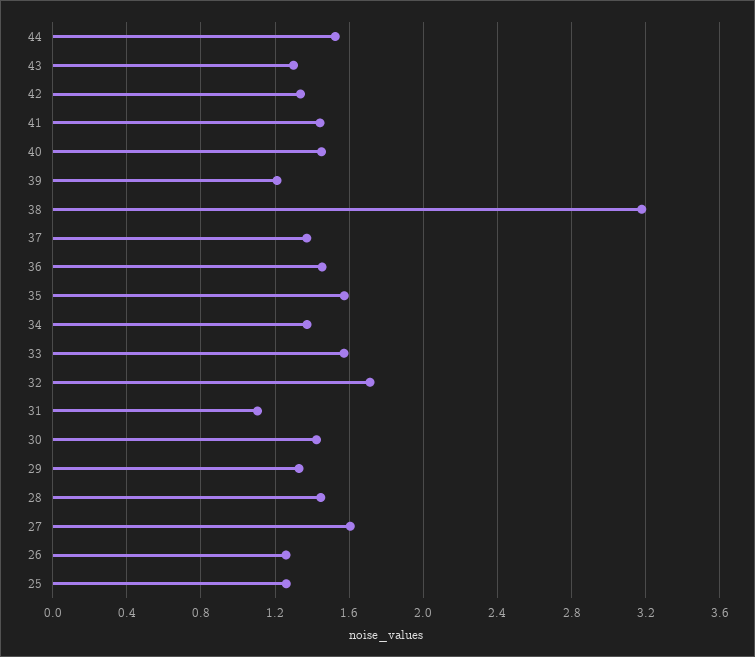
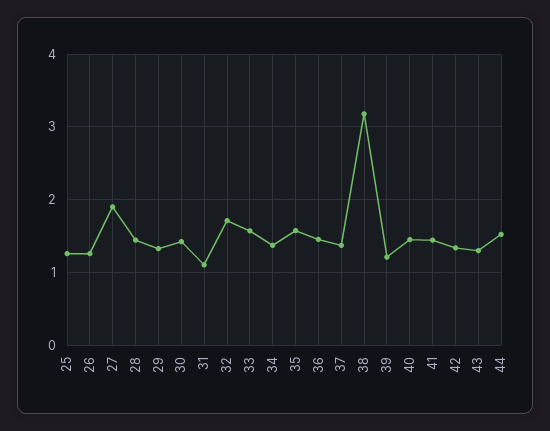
27: 1.6 -> 1.9

